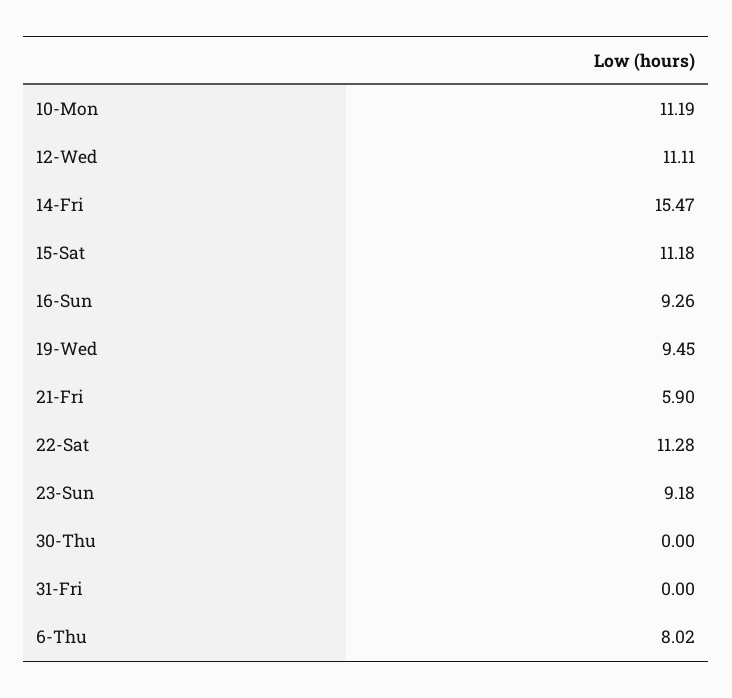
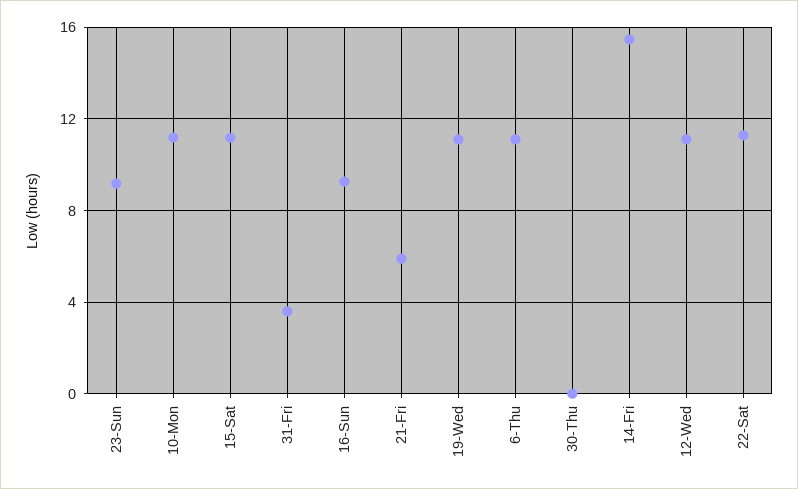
19-Wed: 9.45 -> 11
31-Fri: 0 -> 3.5
6-Thu: 8.02 -> 11

